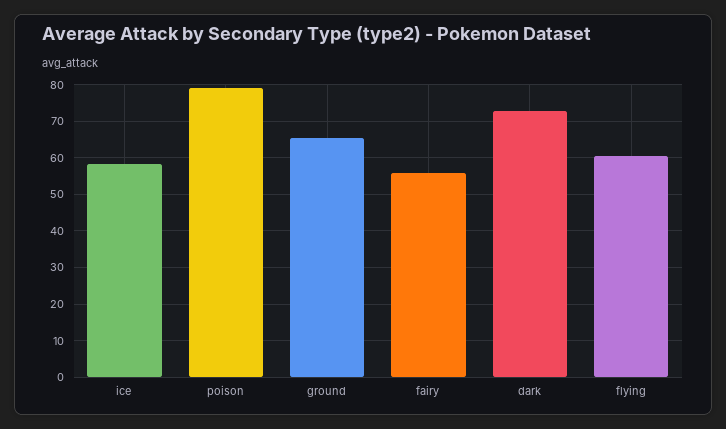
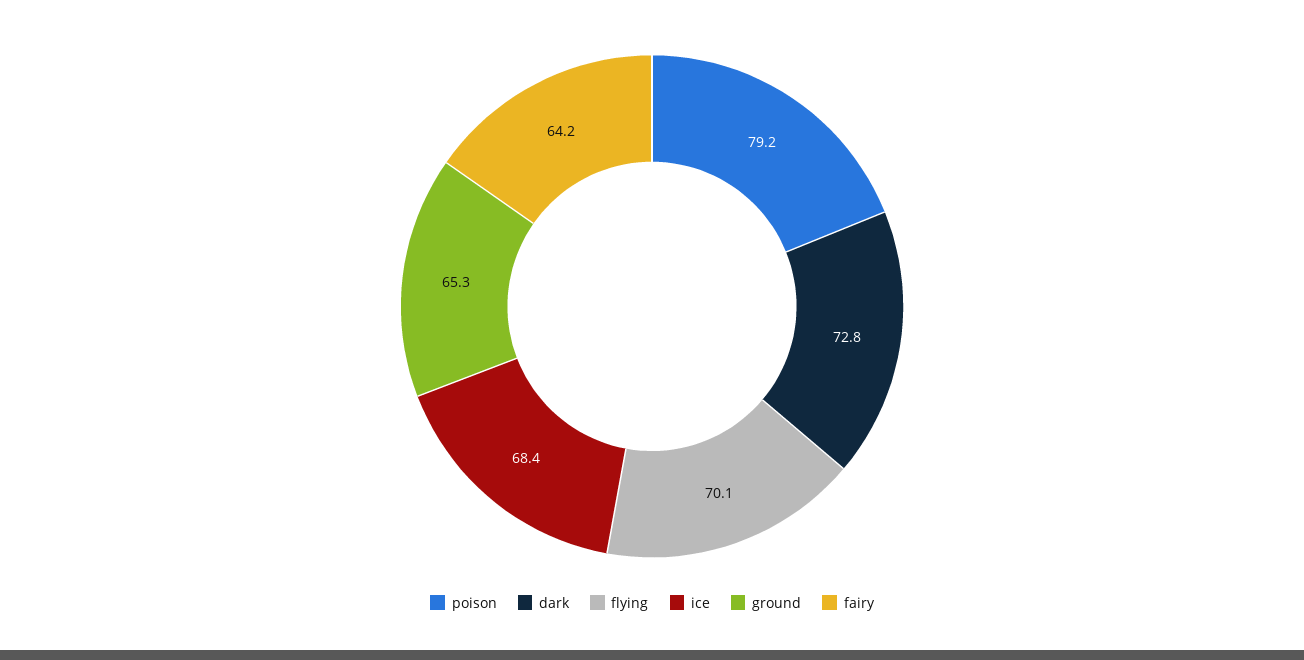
ice: 58 -> 68.4
fairy: 56 -> 64.2
flying: 60 -> 70.1

